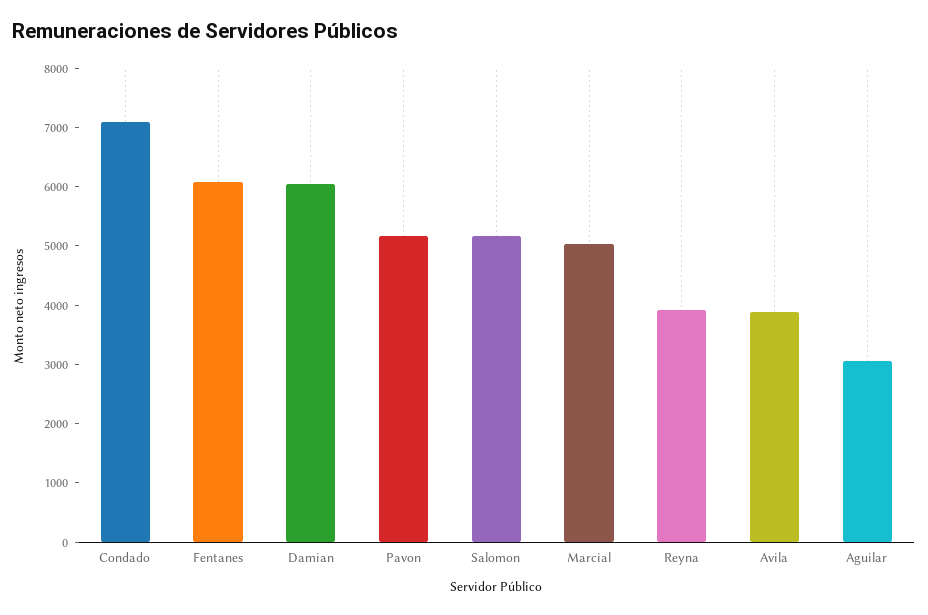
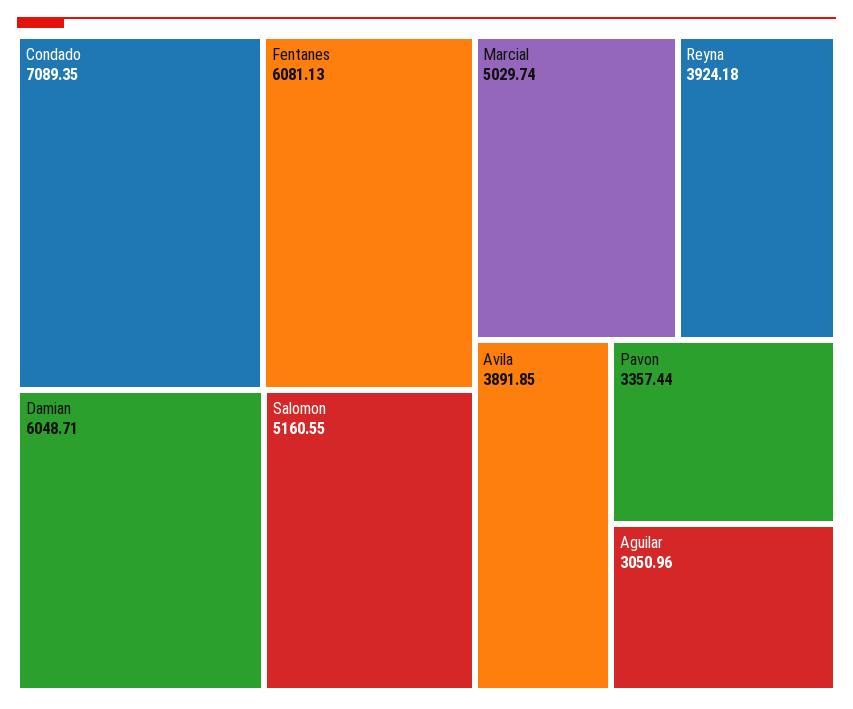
Pavon: 5200 -> 3357.44

